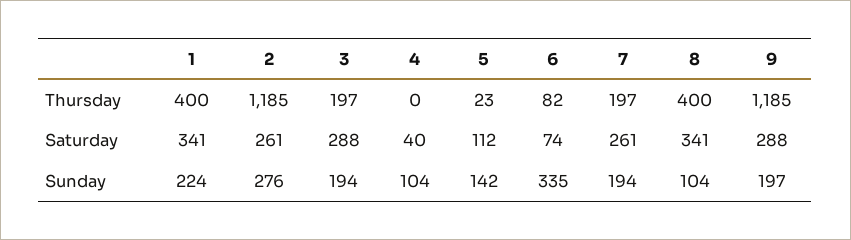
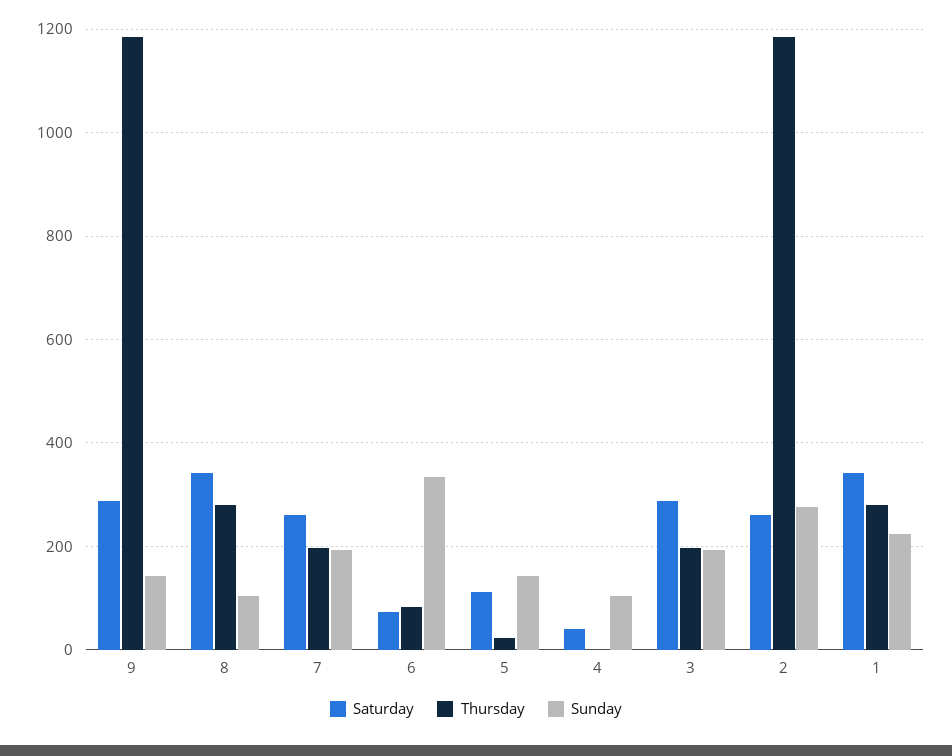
Thursday, 1: 400 -> 280
Thursday, 8: 400 -> 280
Sunday, 9: 197 -> 140

